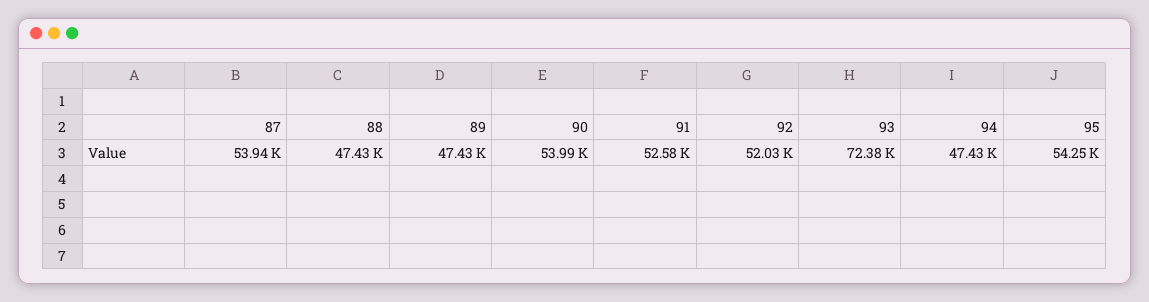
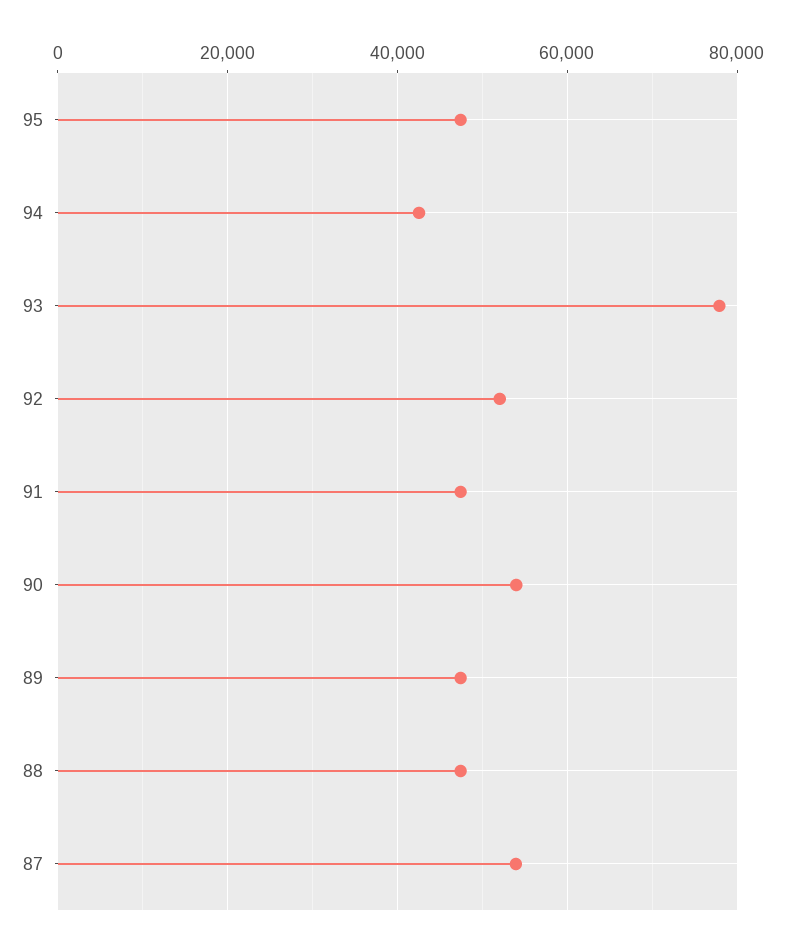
91: 52580 -> 48000
93: 72380 -> 78000
94: 47430 -> 42000
95: 54250 -> 48000

